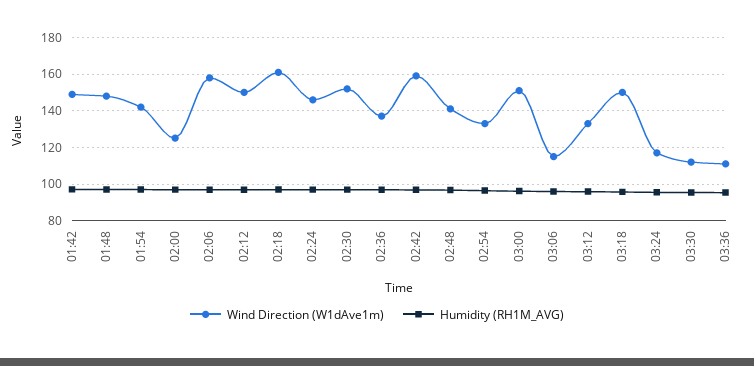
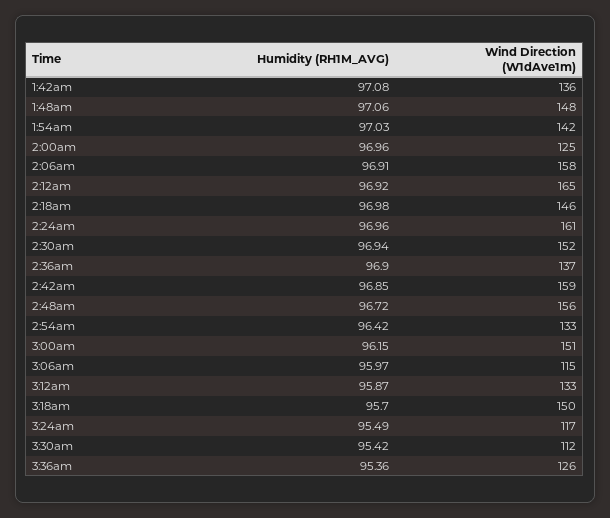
Wind Direction (W1dAve1m), 01:42: 150 -> 136
Wind Direction (W1dAve1m), 02:12: 150 -> 165
Wind Direction (W1dAve1m), 02:18: 160 -> 146
Wind Direction (W1dAve1m), 02:24: 145 -> 161
Wind Direction (W1dAve1m), 02:48: 140 -> 156
Wind Direction (W1dAve1m), 03:36: 110 -> 126

